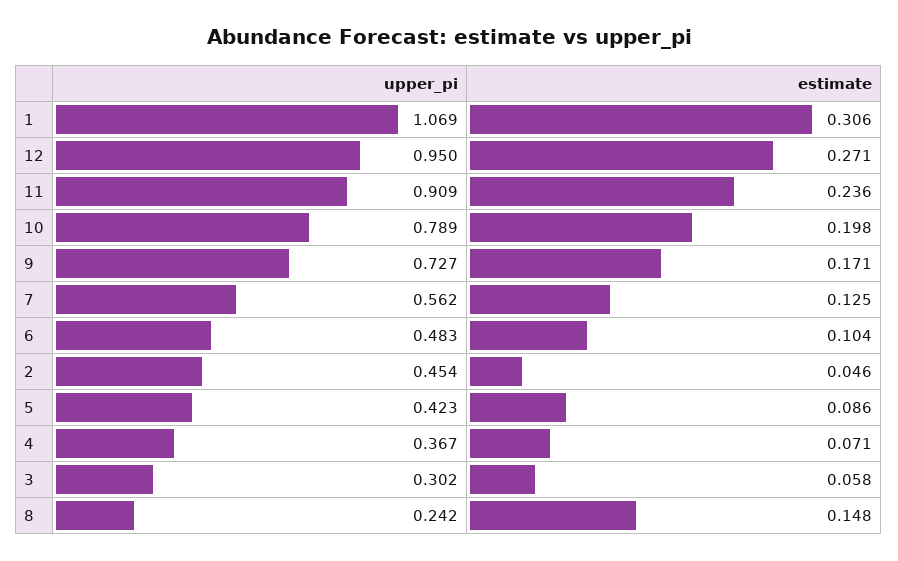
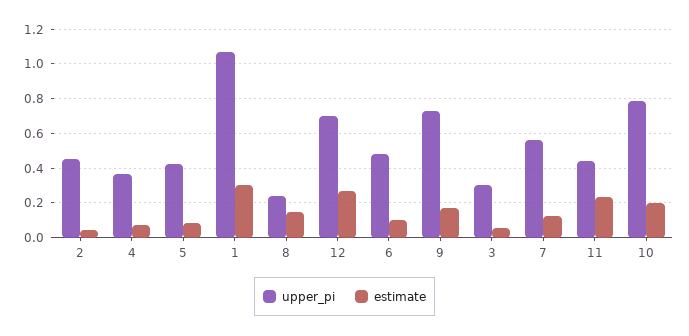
upper_pi, 12: 0.95 -> 0.7
upper_pi, 11: 0.909 -> 0.45

